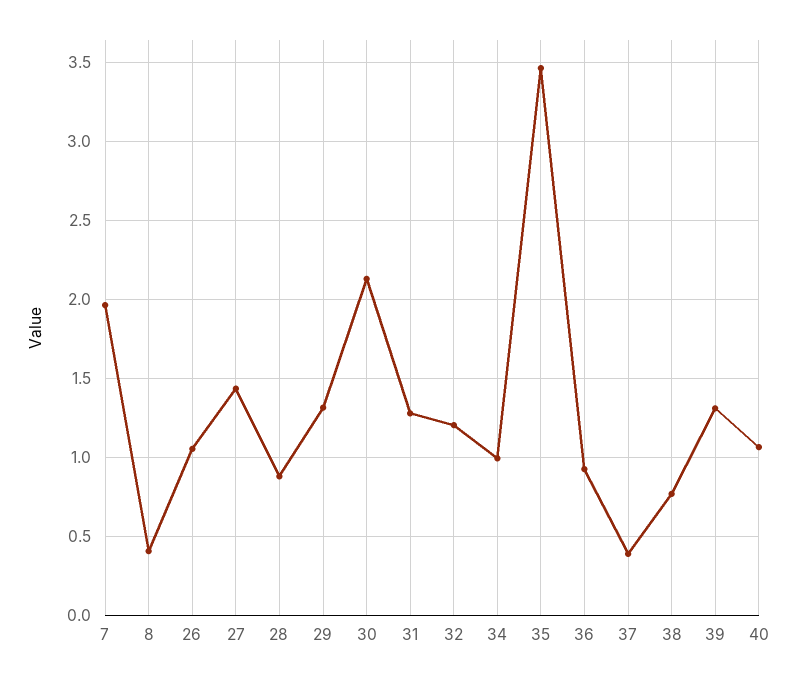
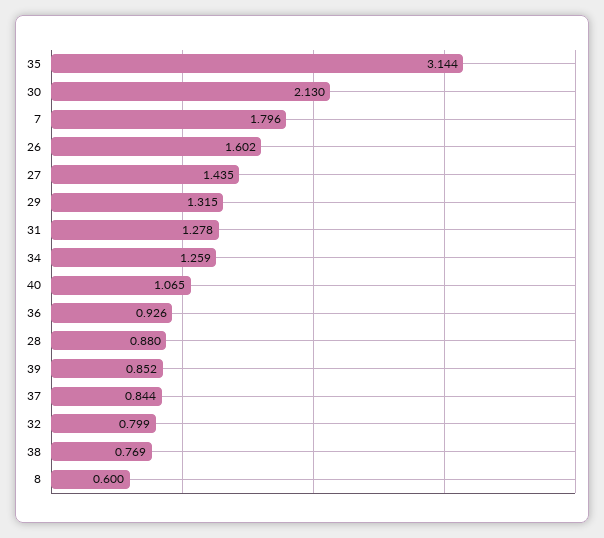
7: 1.95 -> 1.796
8: 0.4 -> 0.6
26: 1.05 -> 1.602
32: 1.2 -> 0.799
34: 1 -> 1.259
35: 3.45 -> 3.144
37: 0.4 -> 0.844
39: 1.3 -> 0.852

